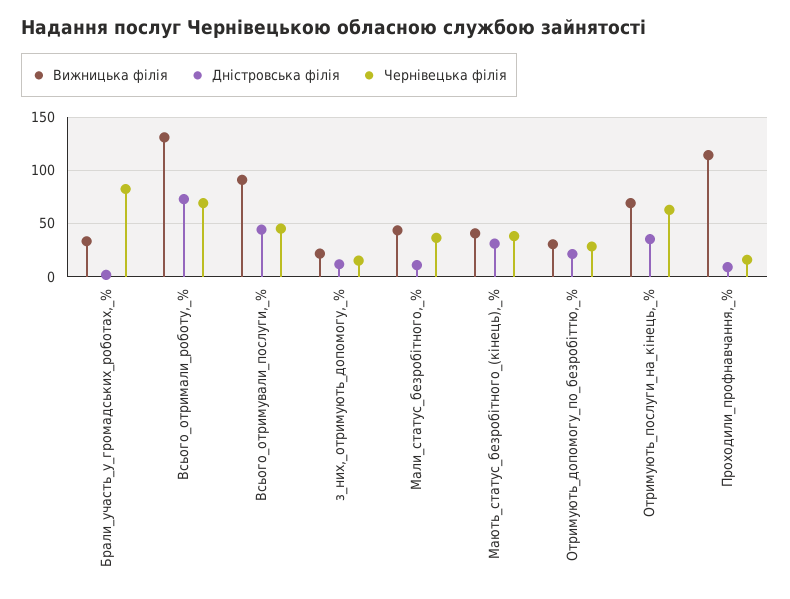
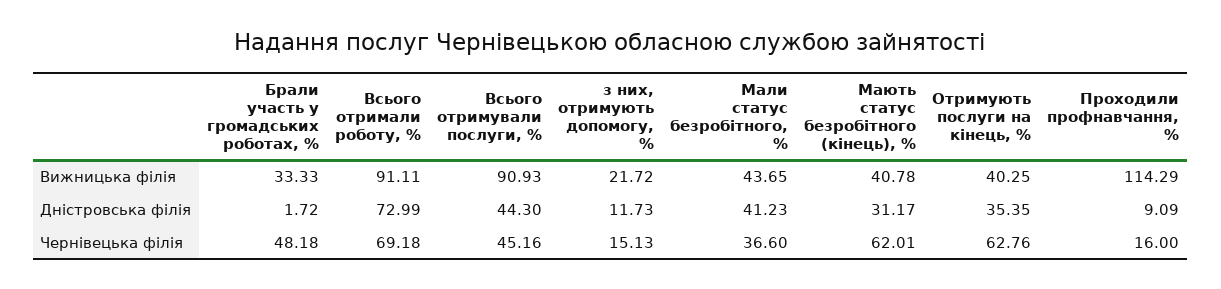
Чернівецька філія, Брали_участь_у_громадських_роботах,_%: 80 -> 48.18
Вижницька філія, Всього_отримали_роботу,_%: 130 -> 91.11
Дністровська філія, Мали_статус_безробітного,_%: 10 -> 41.23
Чернівецька філія, Мають_статус_безробітного_(кінець),_%: 40 -> 62.01
Вижницька філія, Отримують_допомогу_по_безробіттю,_%: 30 -> none
Дністровська філія, Отримують_допомогу_по_безробіттю,_%: 20 -> none
Чернівецька філія, Отримують_допомогу_по_безробіттю,_%: 30 -> none
Вижницька філія, Отримують_послуги_на_кінець,_%: 70 -> 40.25

